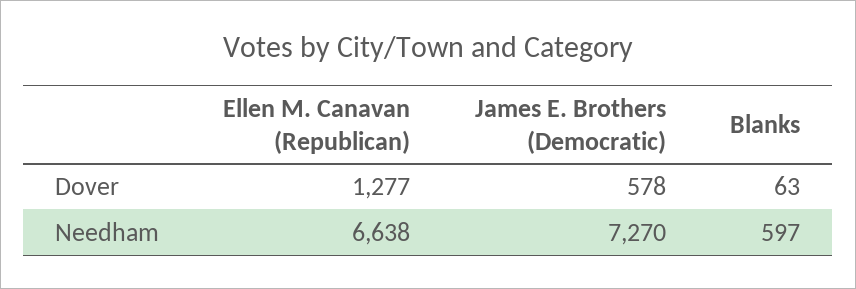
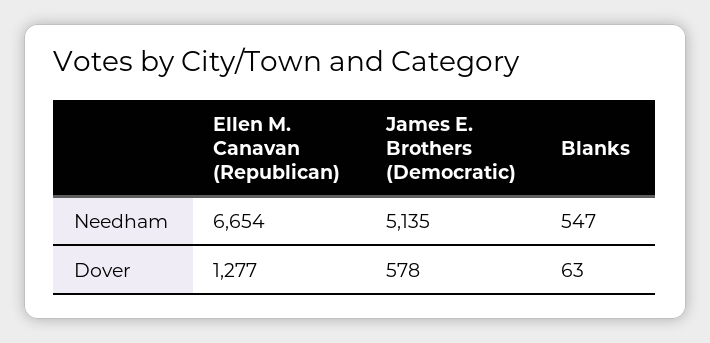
Ellen M. Canavan (Republican), Needham: 6638 -> 6654
James E. Brothers (Democratic), Needham: 7270 -> 5135
Blanks, Needham: 597 -> 547

